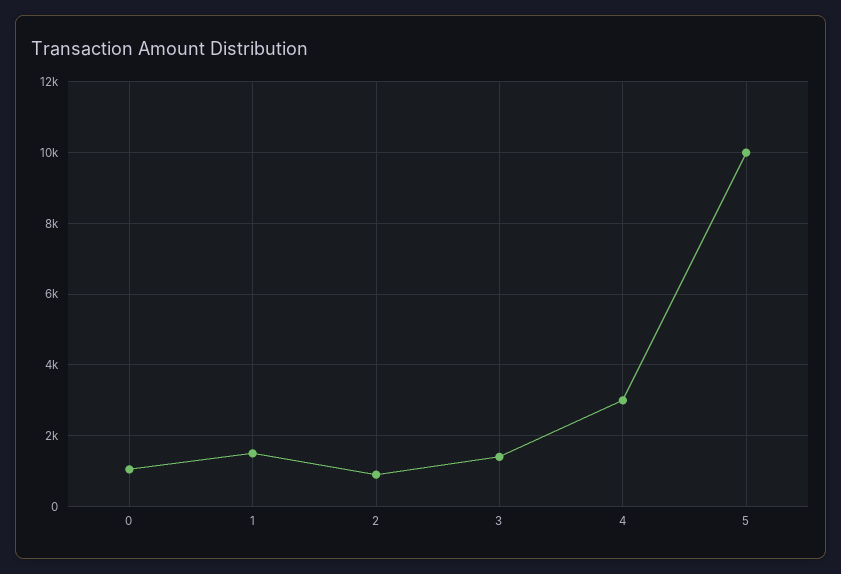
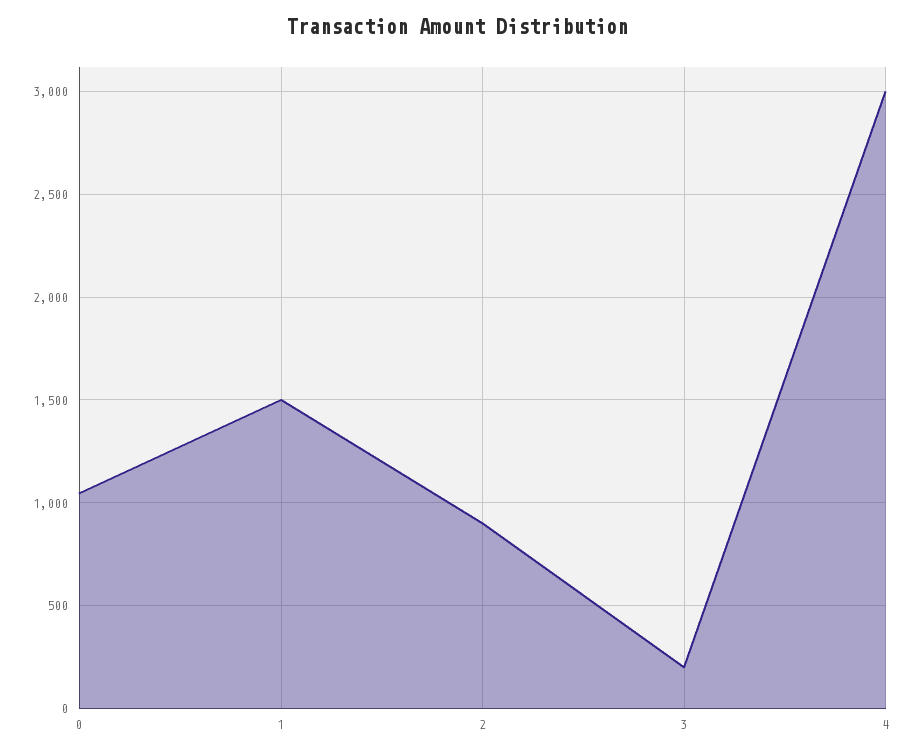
3: 1400 -> 200
5: 10000 -> none

